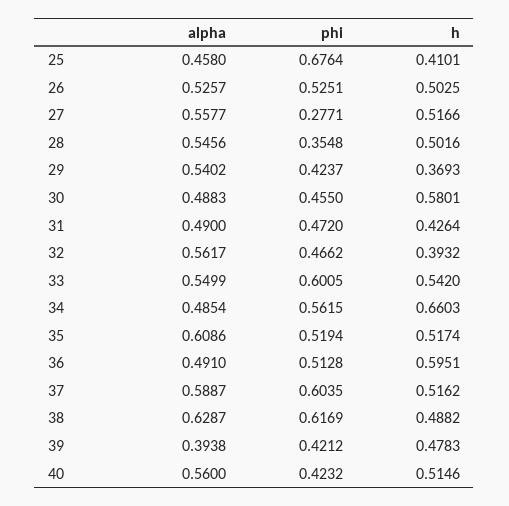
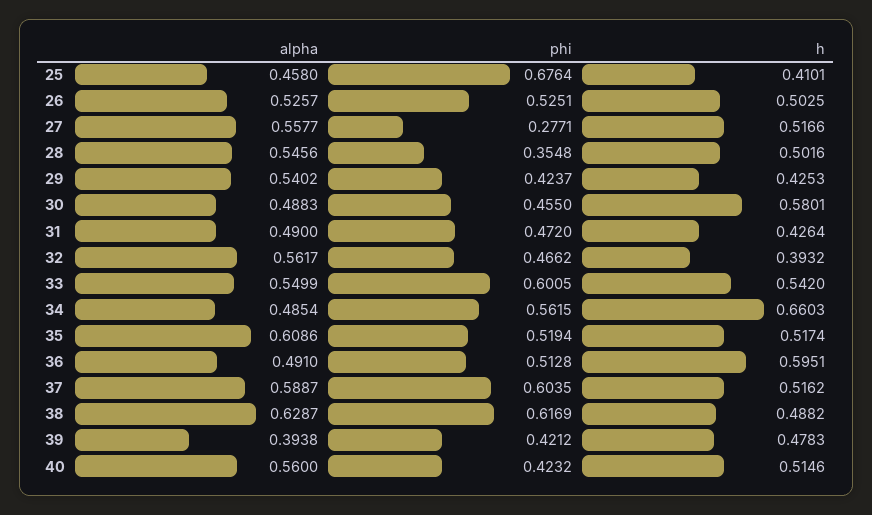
h, 29: 0.3693 -> 0.4253

